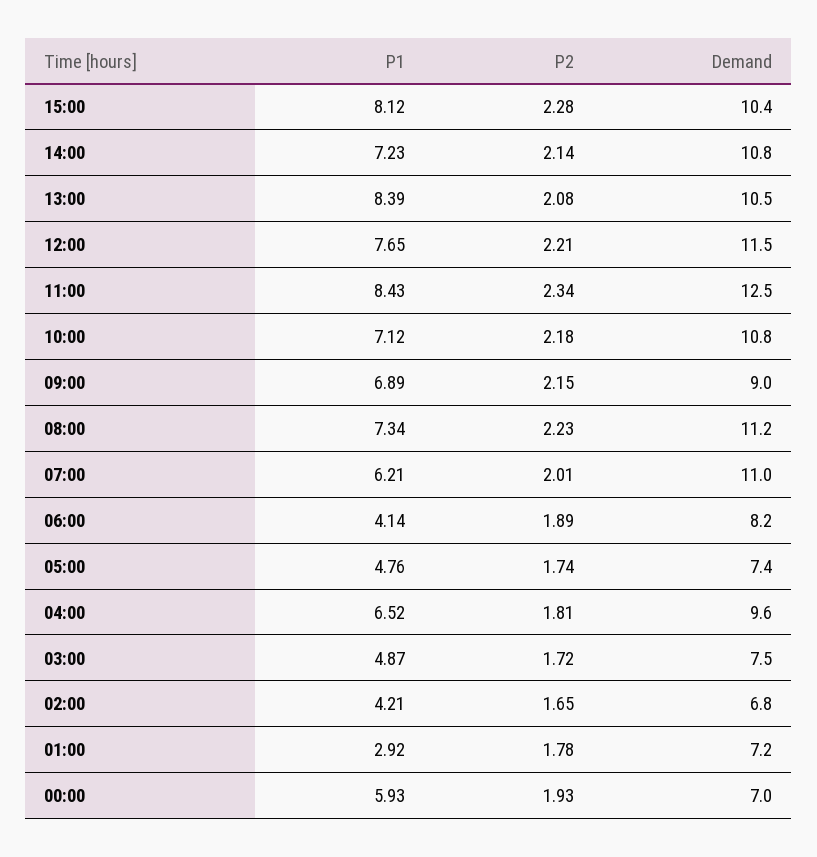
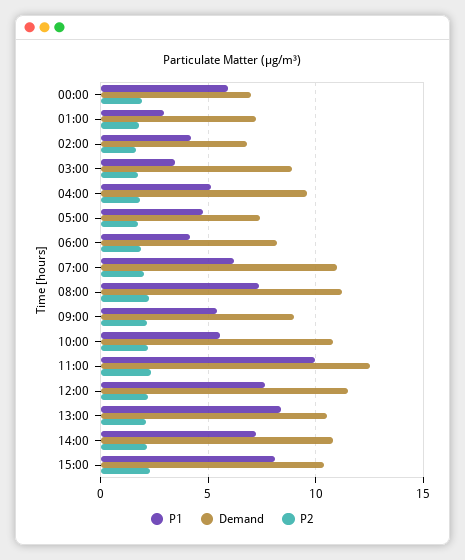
P1, 11:00: 8.43 -> 10
P1, 10:00: 7.12 -> 5.5
P1, 09:00: 6.89 -> 5.5
P1, 04:00: 6.52 -> 5
P1, 03:00: 4.87 -> 3.5
Demand, 03:00: 7.5 -> 9

